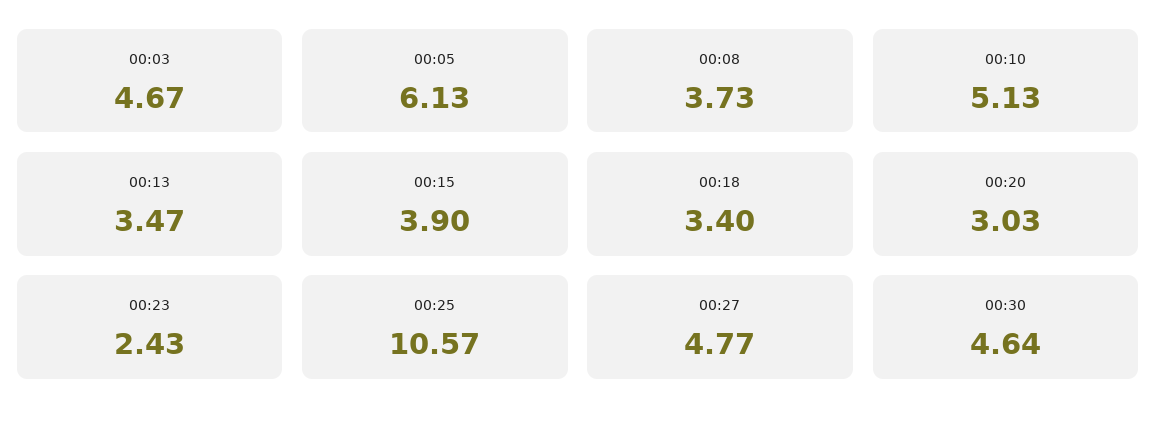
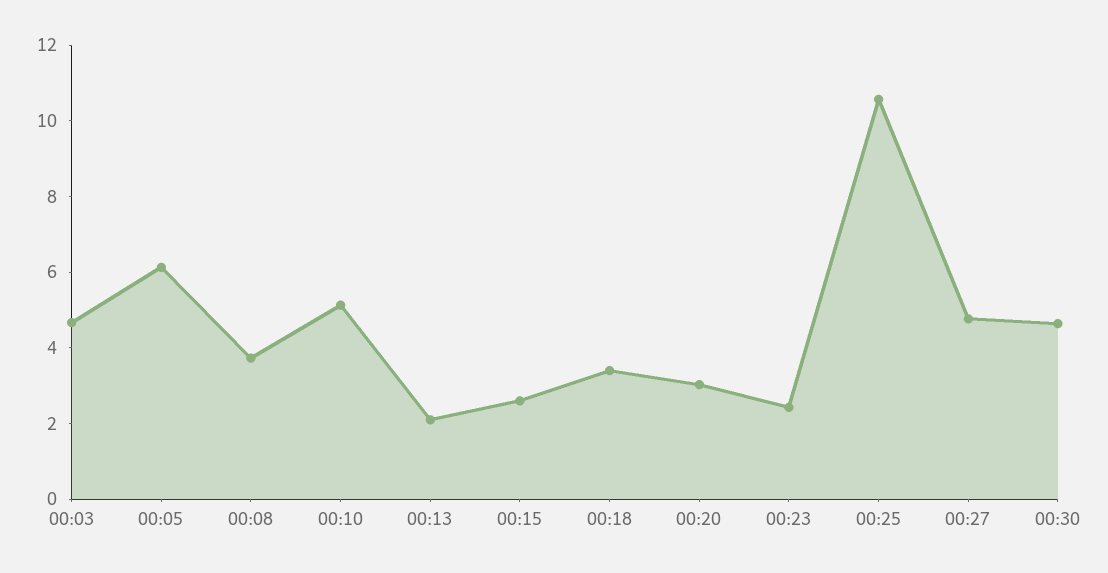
00:13: 3.47 -> 2
00:15: 3.9 -> 2.5

